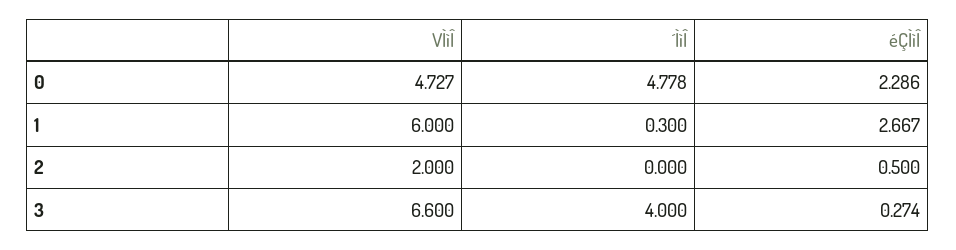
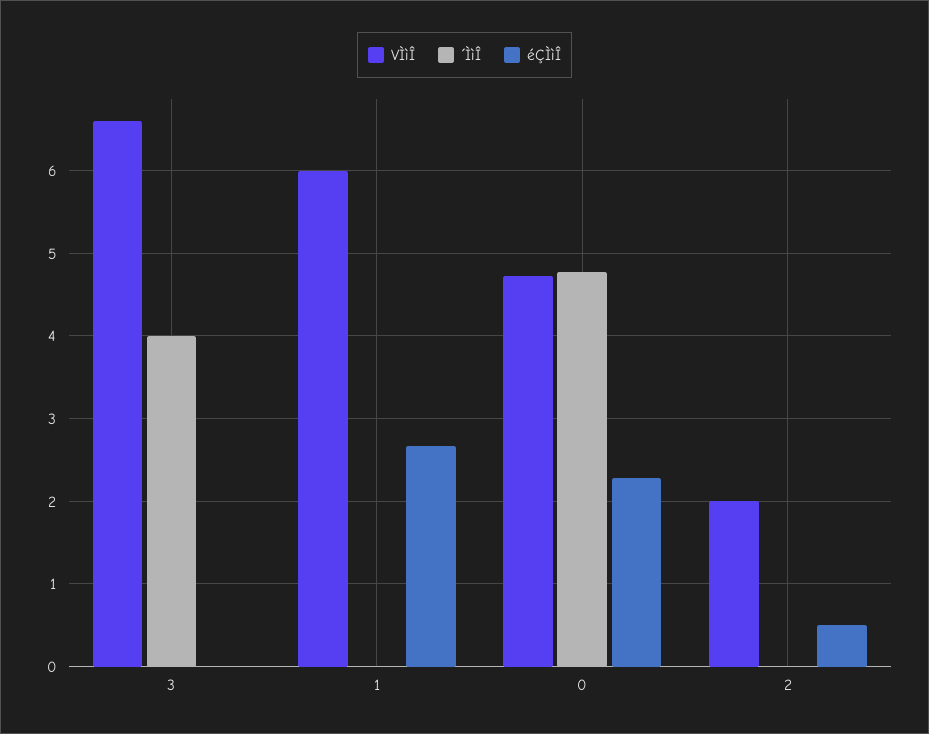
´ÌìÎ, 1: 0.3 -> 0
éÇÌìÎ, 3: 0.274 -> 0

